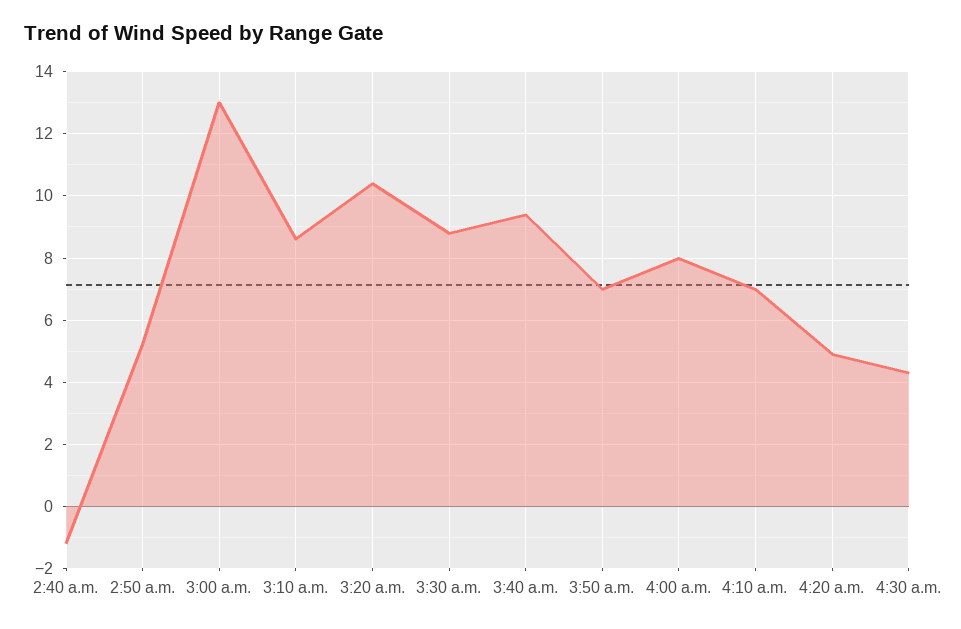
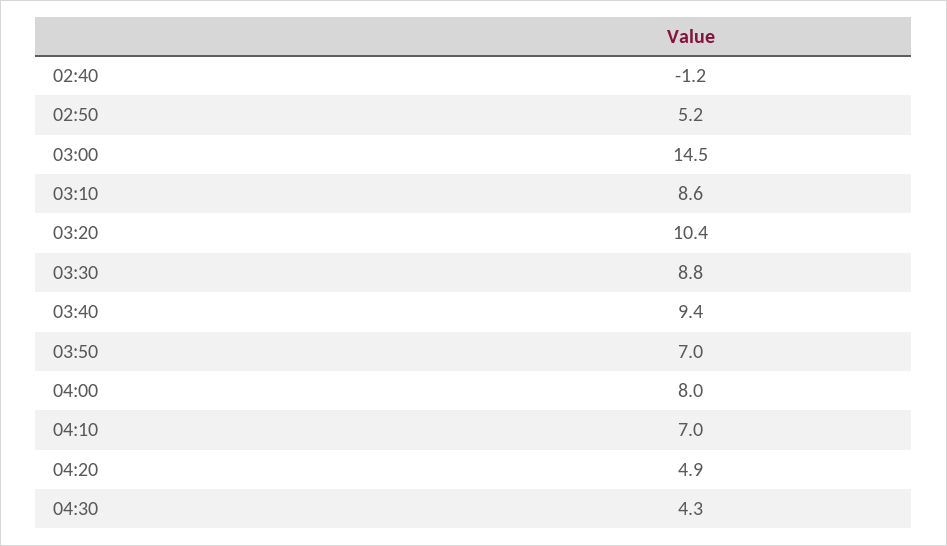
3:00 a.m.: 13 -> 14.5

